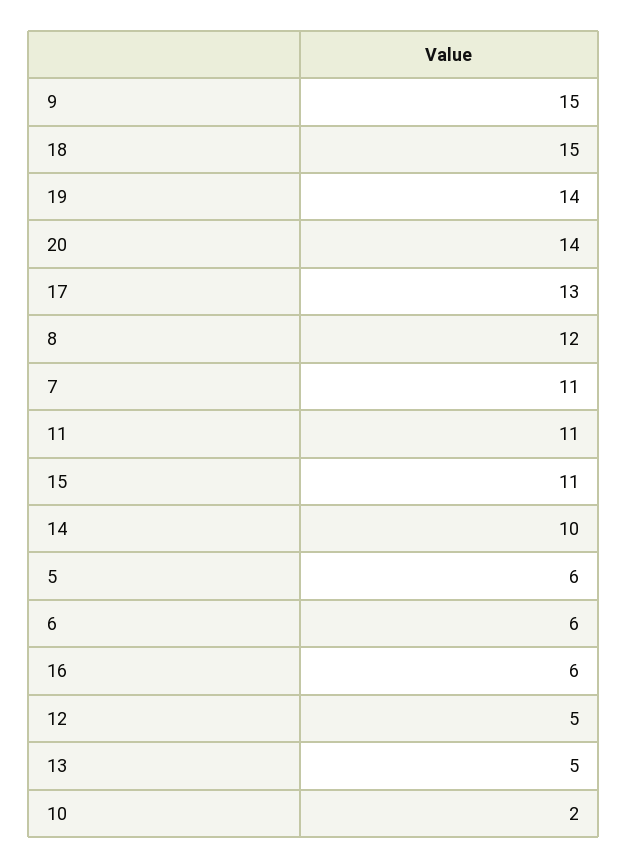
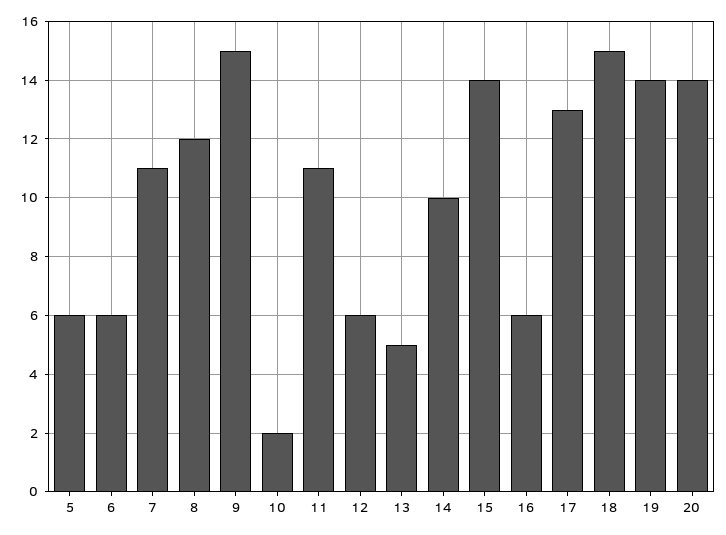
15: 11 -> 14
12: 5 -> 6

